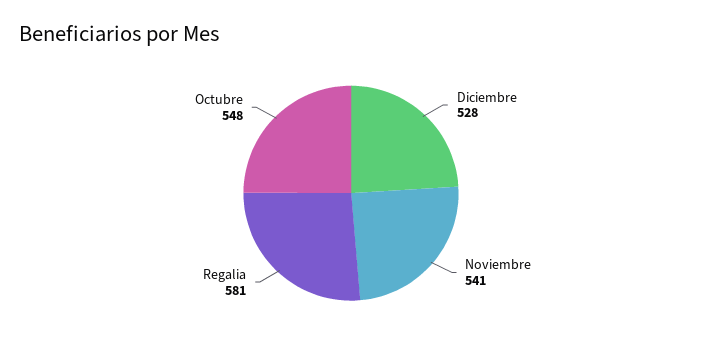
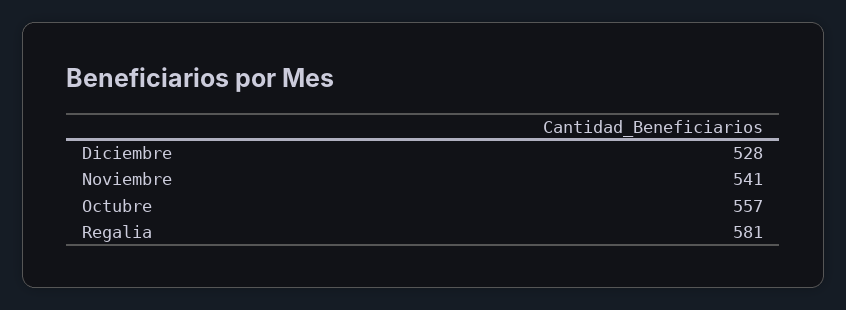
Octubre: 548 -> 557

